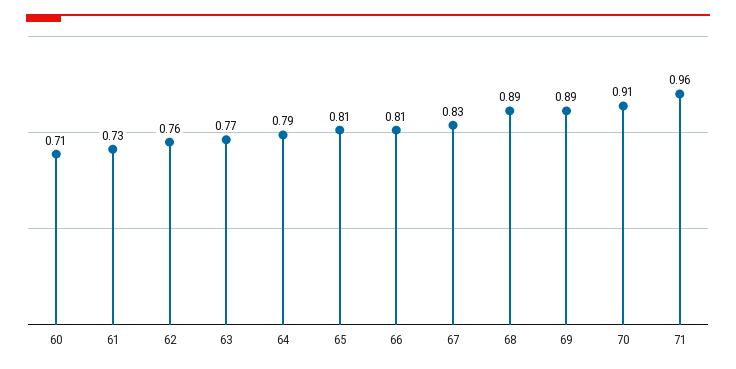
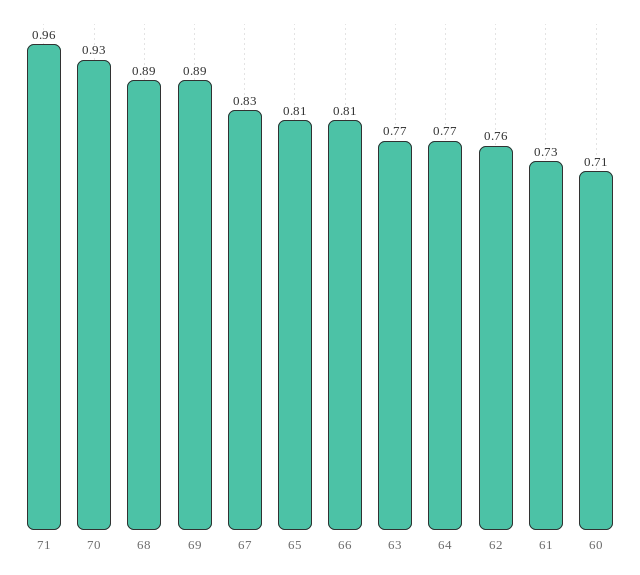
64: 0.79 -> 0.77
70: 0.91 -> 0.93

